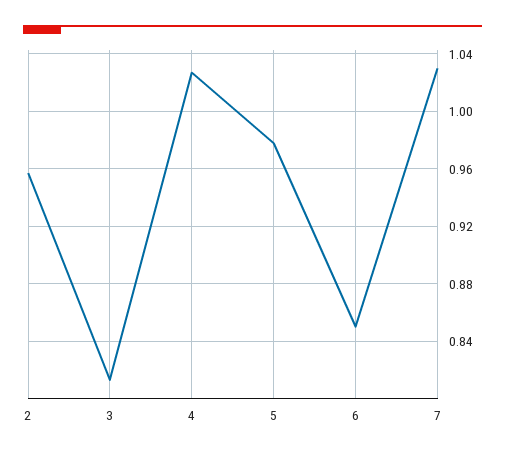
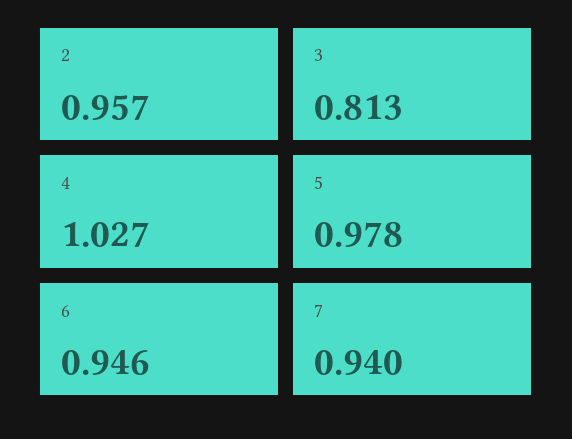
6: 0.85 -> 0.946
7: 1.03 -> 0.94

